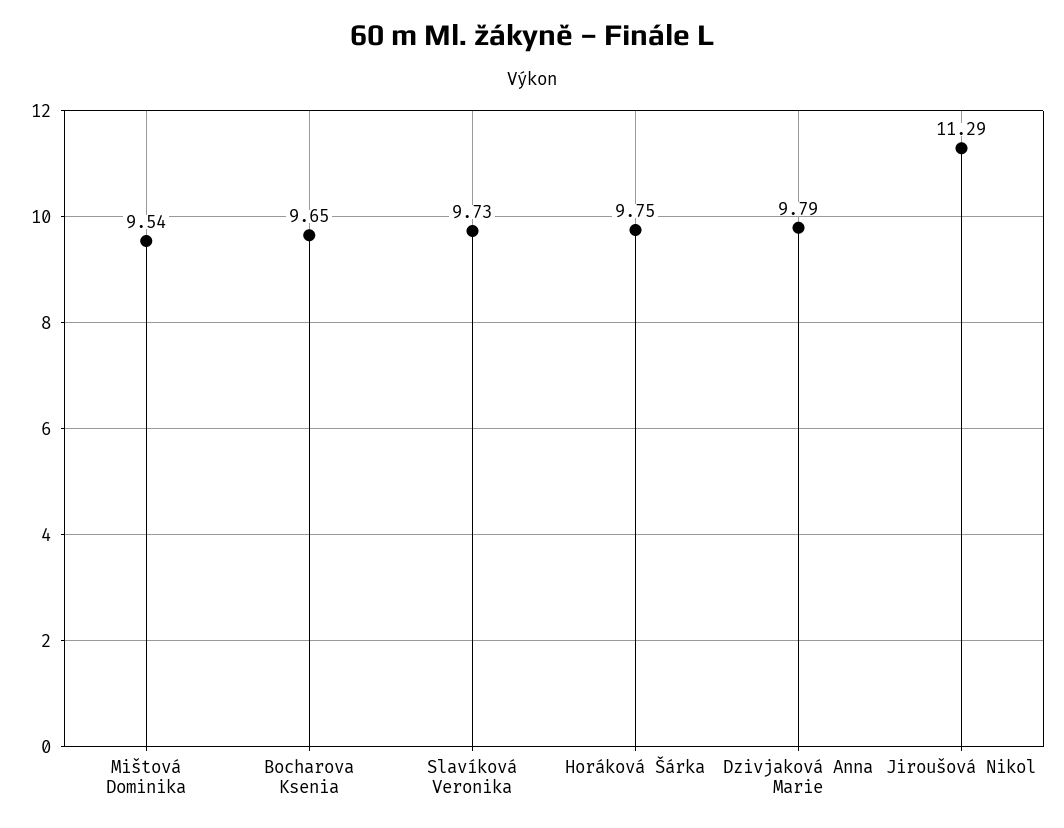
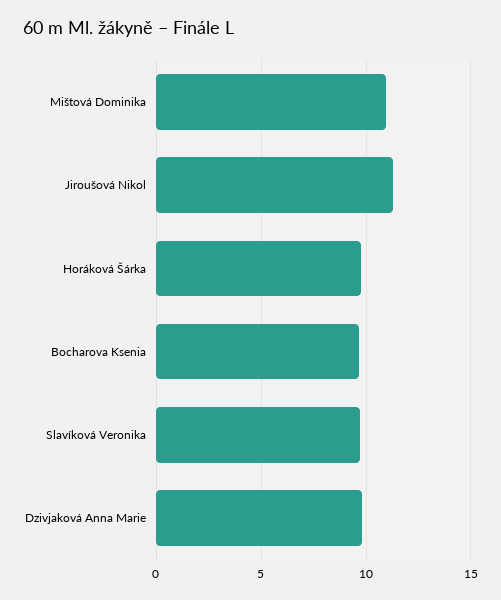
Mištová Dominika: 9.54 -> 11

